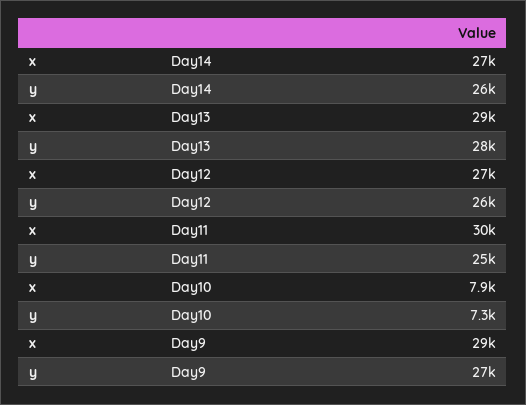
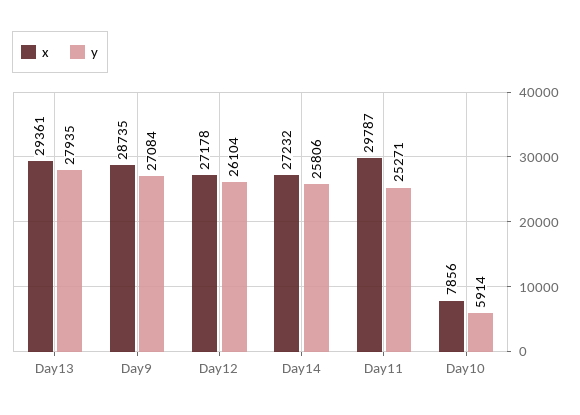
y, Day10: 7300 -> 5914

